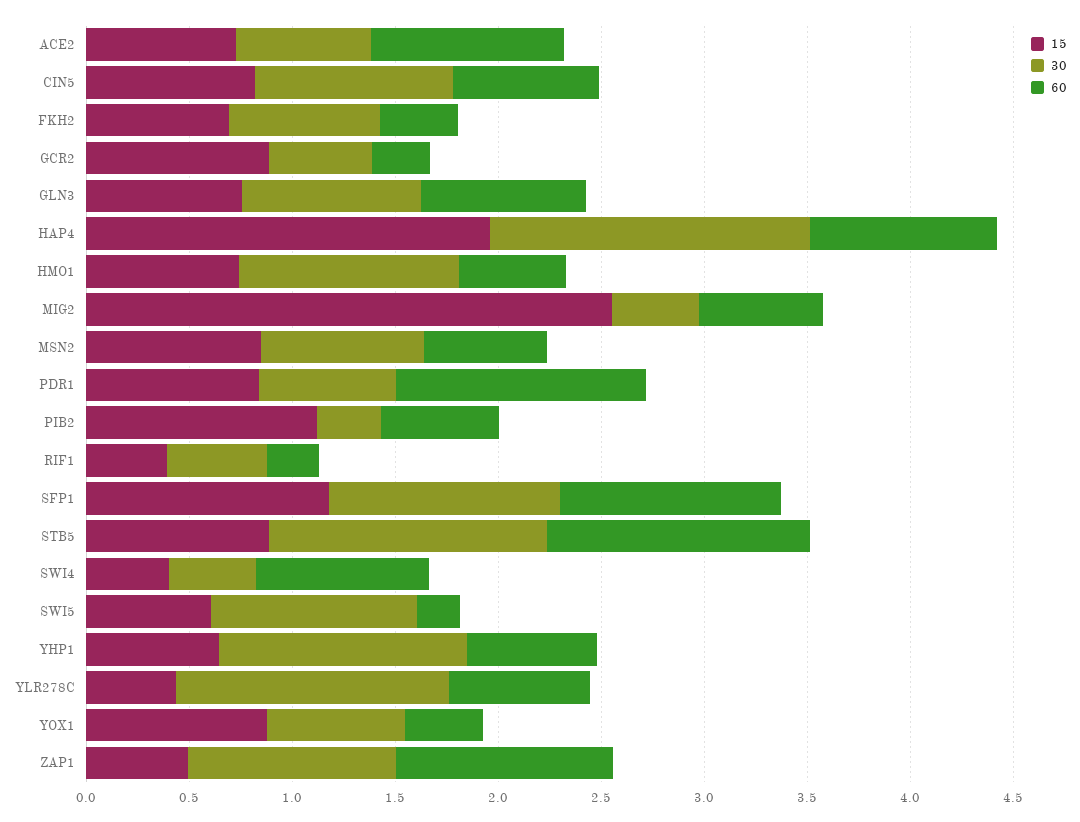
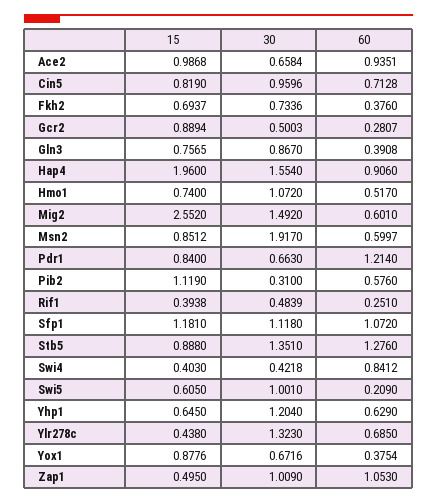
15, ACE2: 0.7 -> 0.9868
60, GLN3: 0.8 -> 0.3908
30, MIG2: 0.4 -> 1.492
30, MSN2: 0.8 -> 1.917

